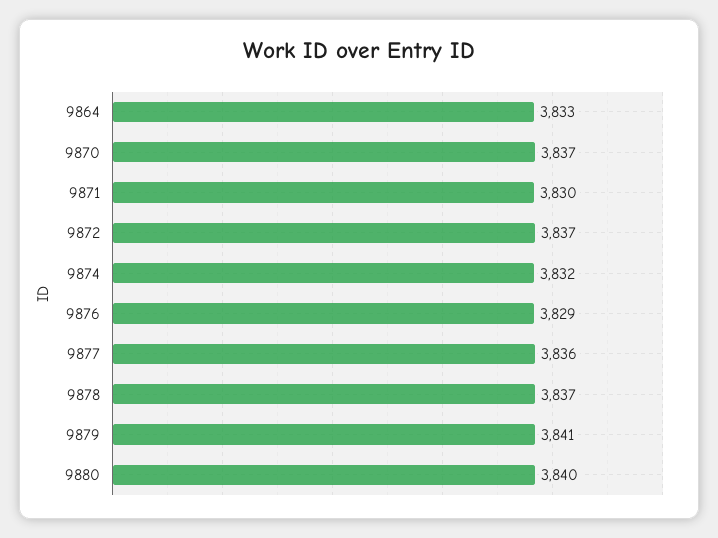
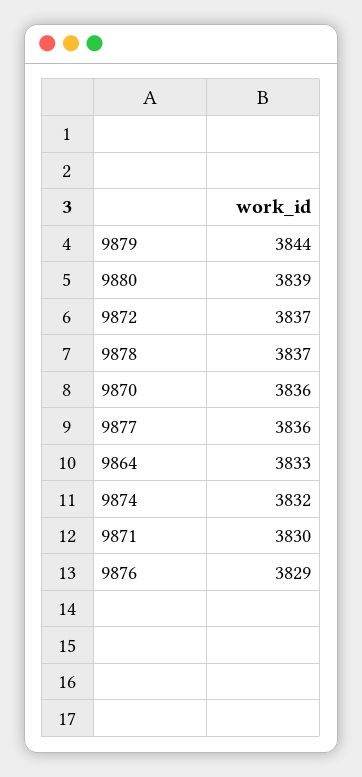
9870: 3837 -> 3836
9879: 3841 -> 3844
9880: 3840 -> 3839

